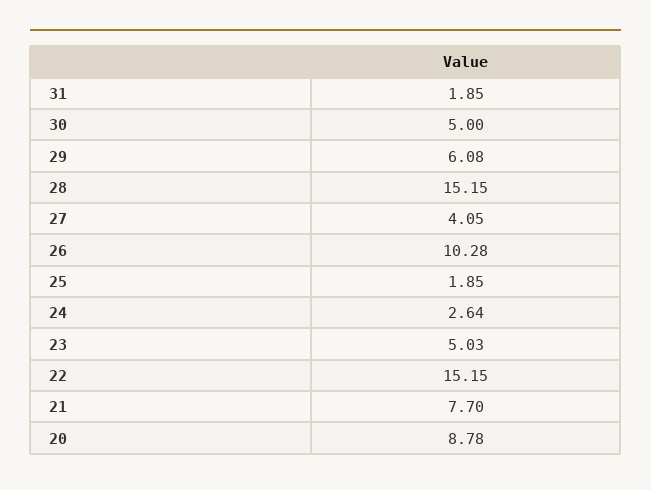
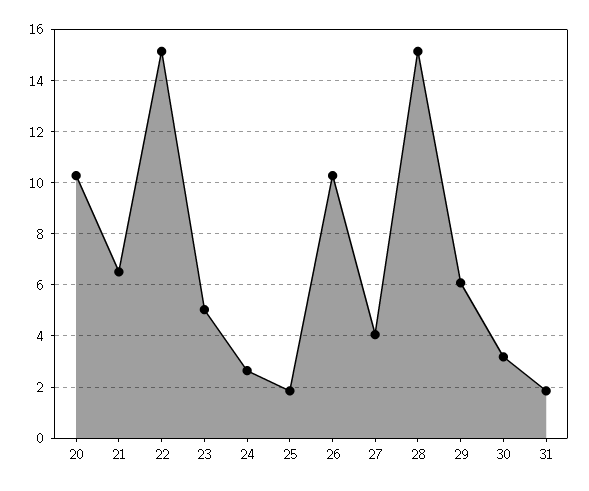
30: 5 -> 3.25
21: 7.7 -> 6.5
20: 8.78 -> 10.25

